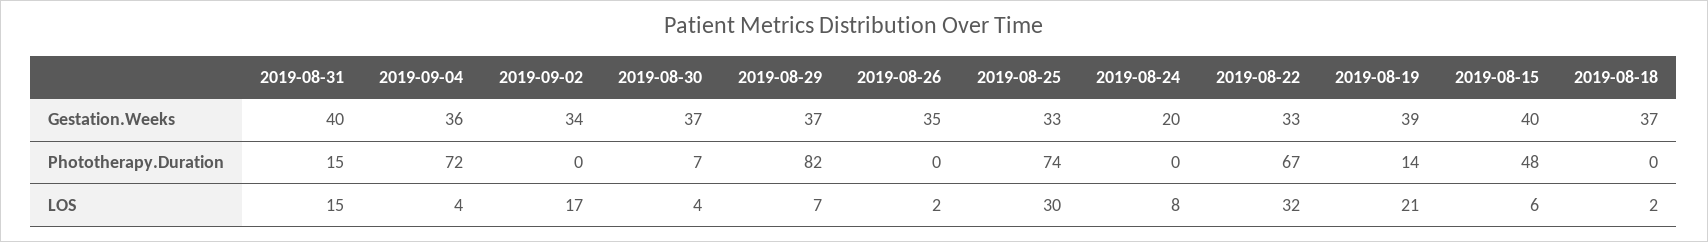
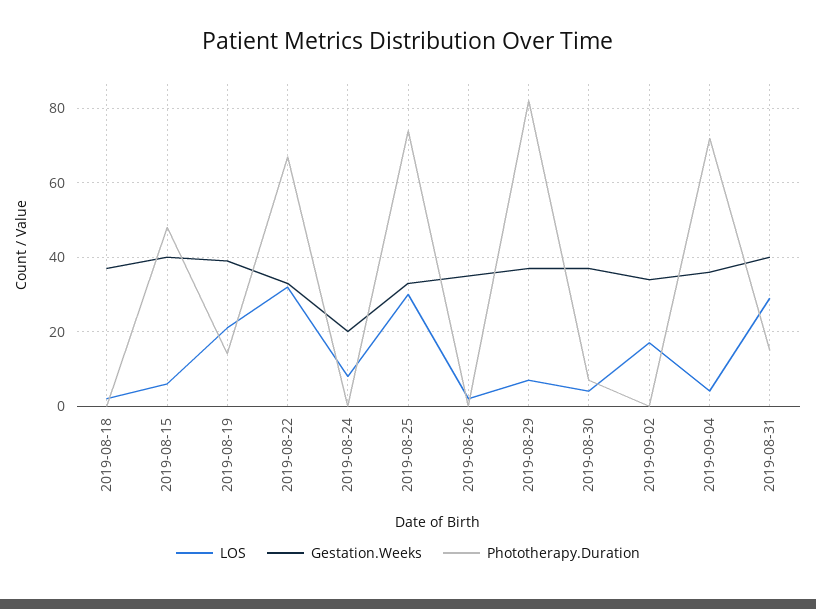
LOS, 2019-08-31: 15 -> 30

